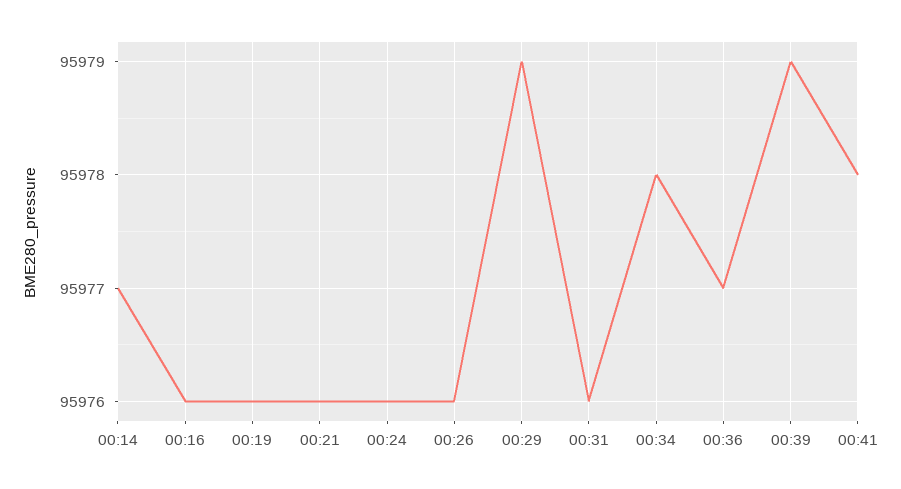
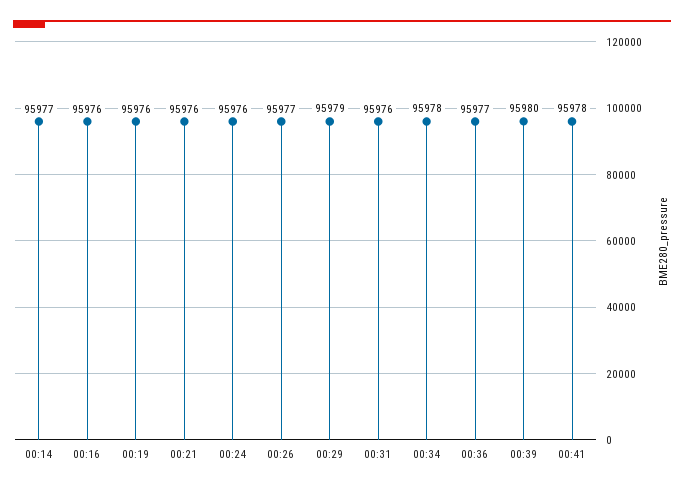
00:26: 95976 -> 95977
00:39: 95979 -> 95980

